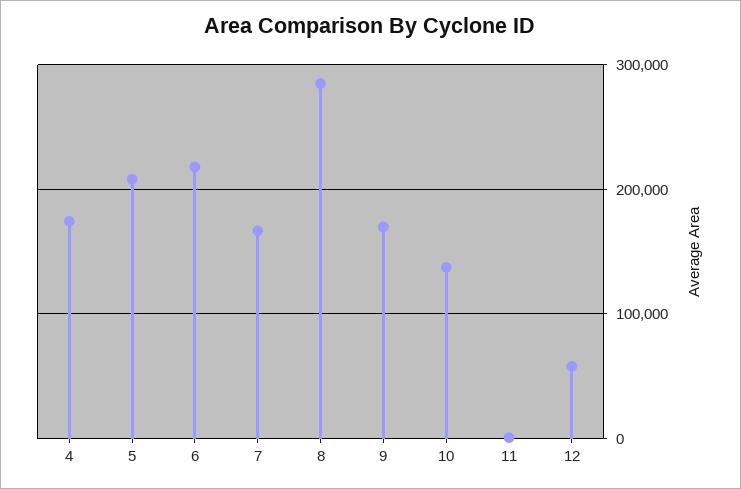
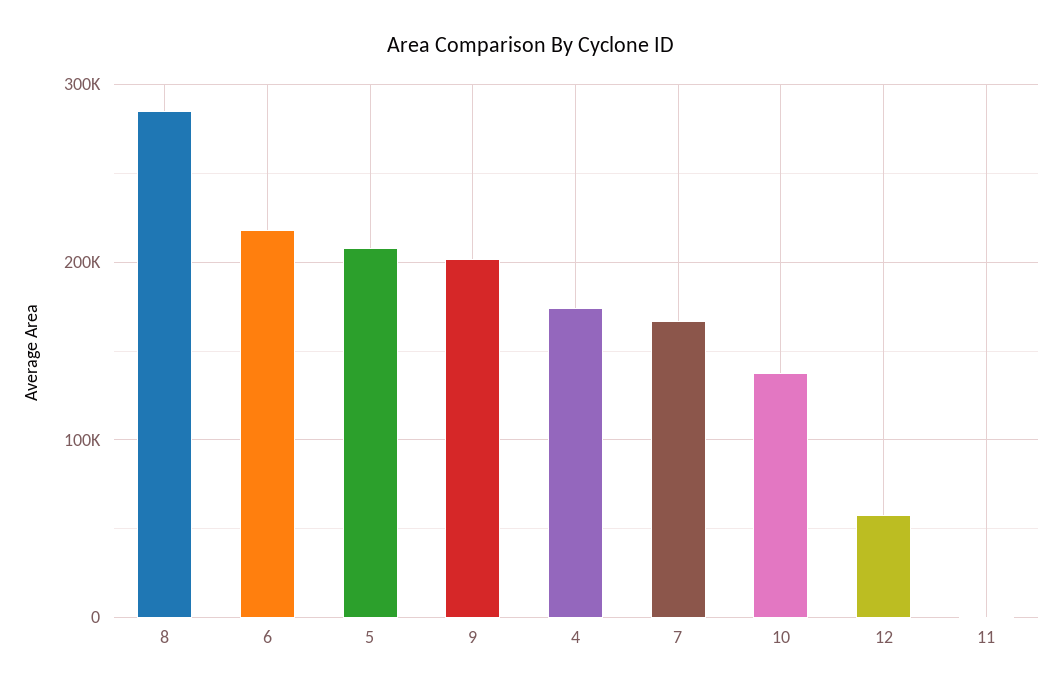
9: 170000 -> 200000

